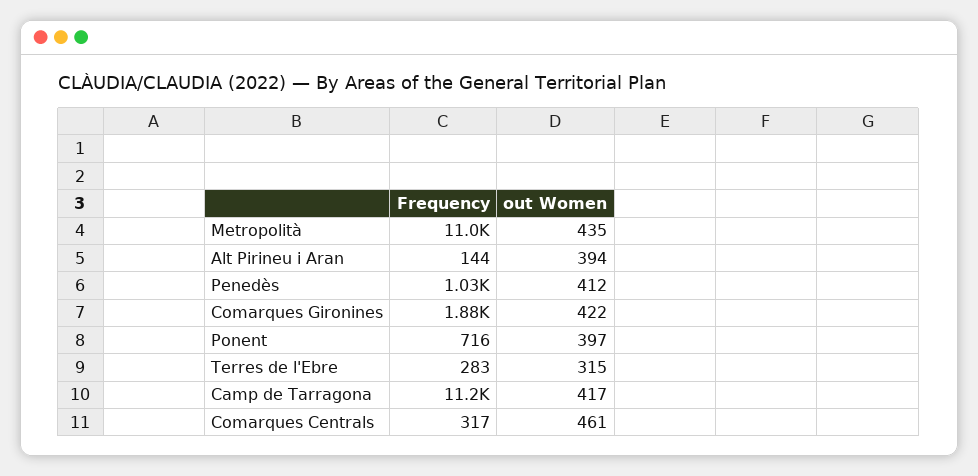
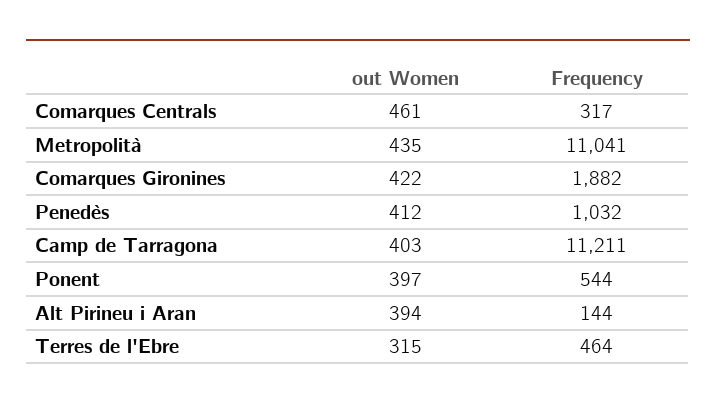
Frequency, Ponent: 716 -> 544
Frequency, Terres de l'Ebre: 283 -> 464
out Women, Camp de Tarragona: 417 -> 403

